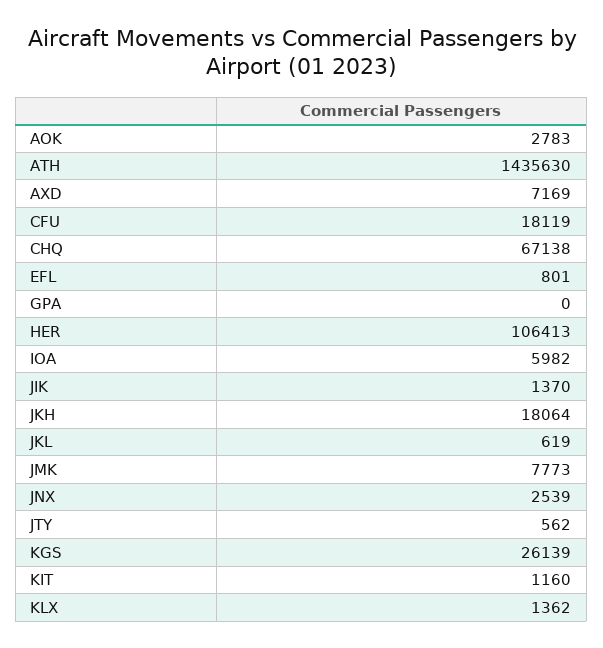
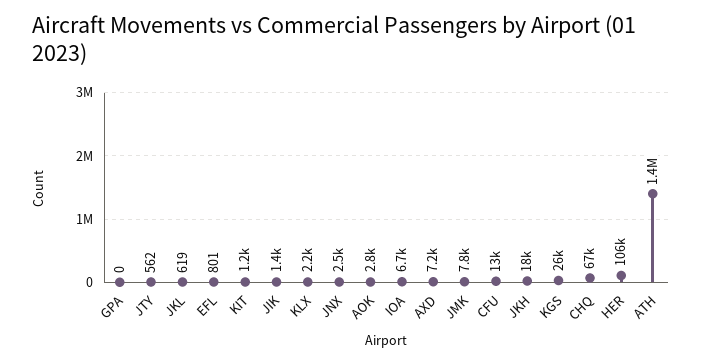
CFU: 18119 -> 13000
IOA: 5982 -> 6700
KLX: 1362 -> 2200

